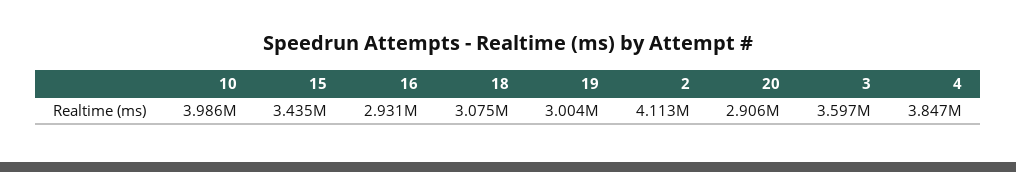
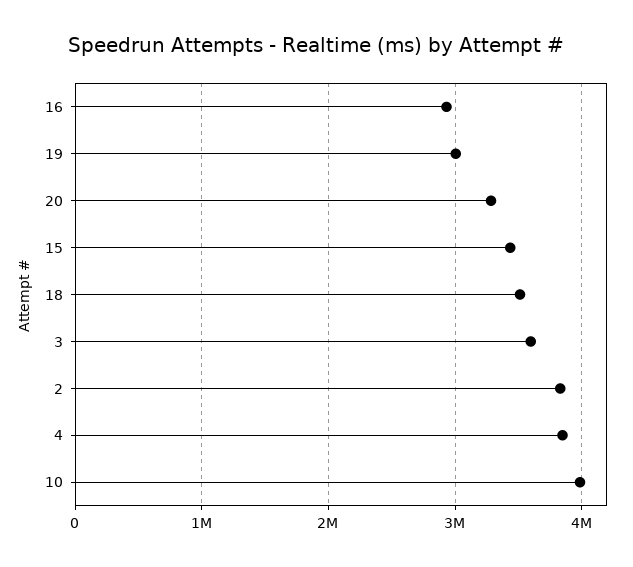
18: 3075000 -> 3500000
2: 4113000 -> 3800000
20: 2906000 -> 3300000

